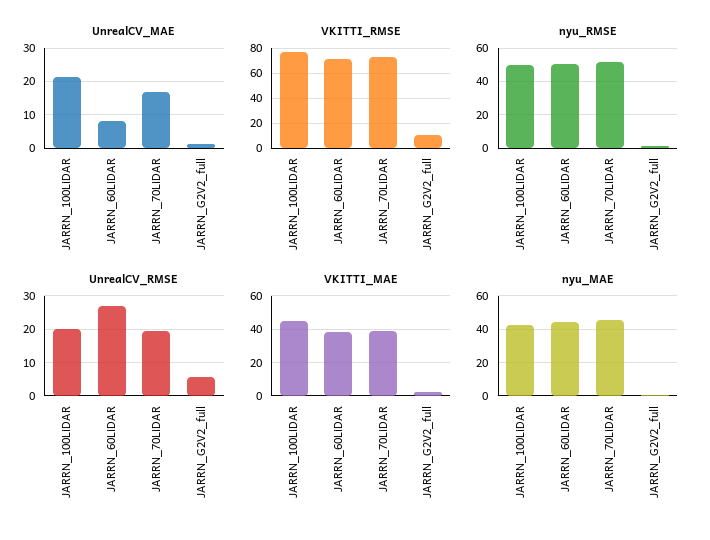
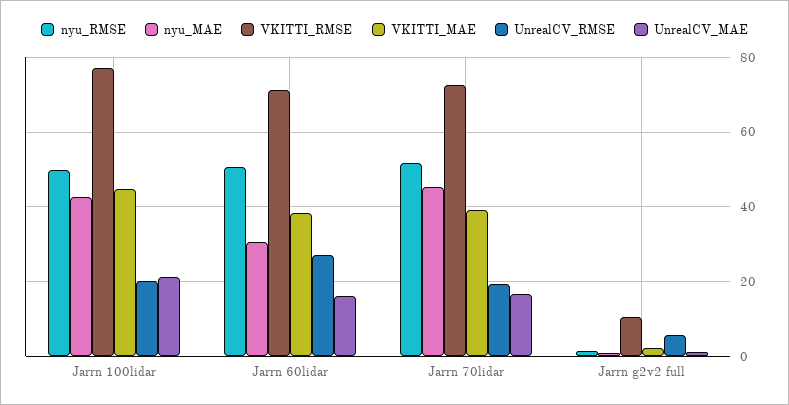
UnrealCV_MAE, JARRN_60LiDAR: 8 -> 16
nyu_MAE, JARRN_60LiDAR: 45 -> 30

